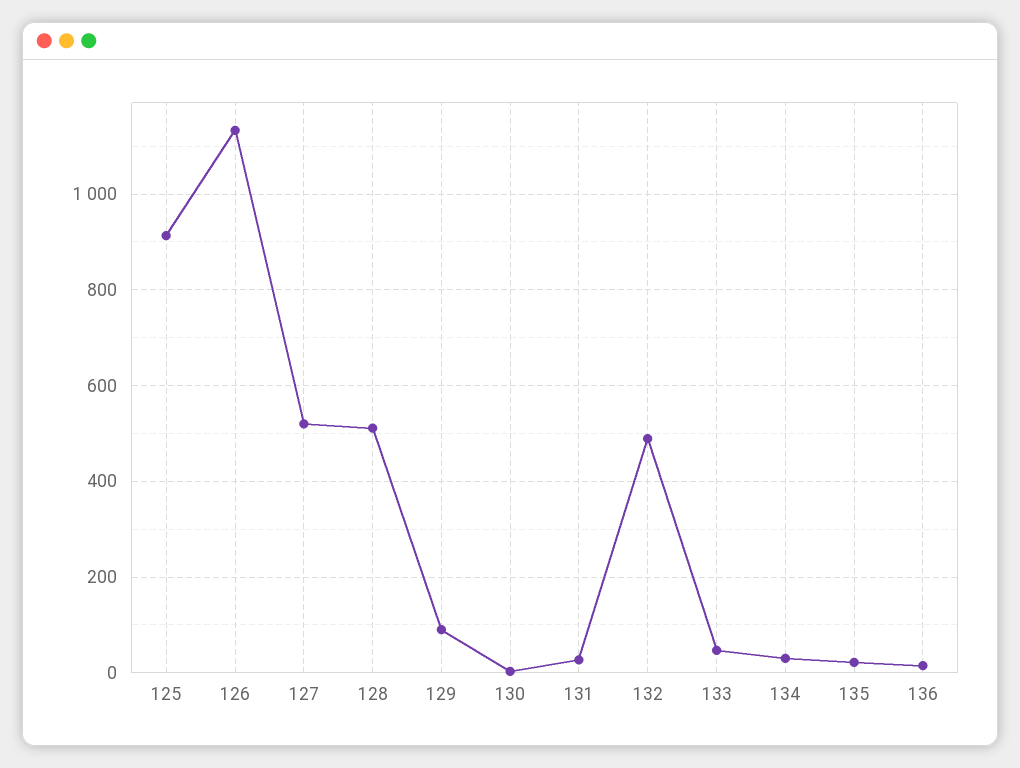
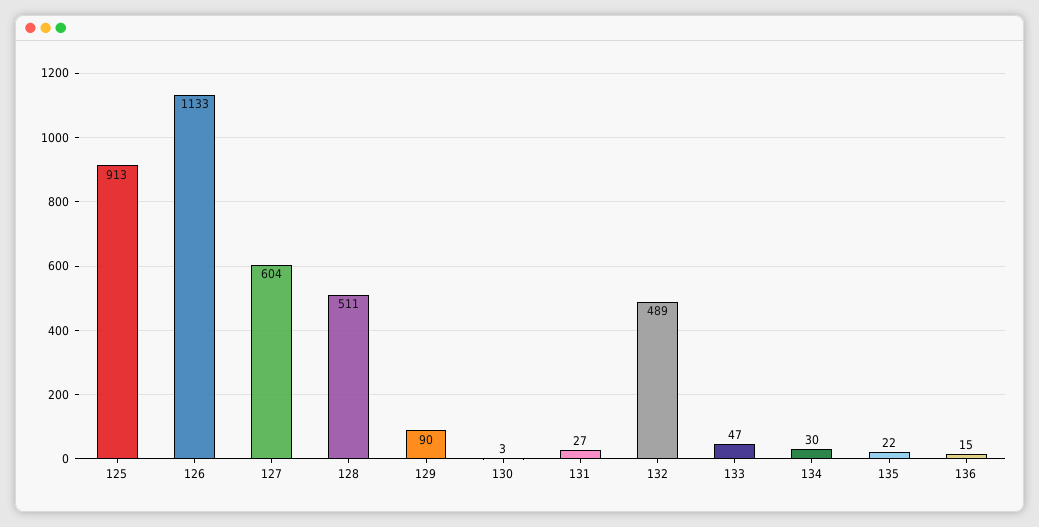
127: 520 -> 604

